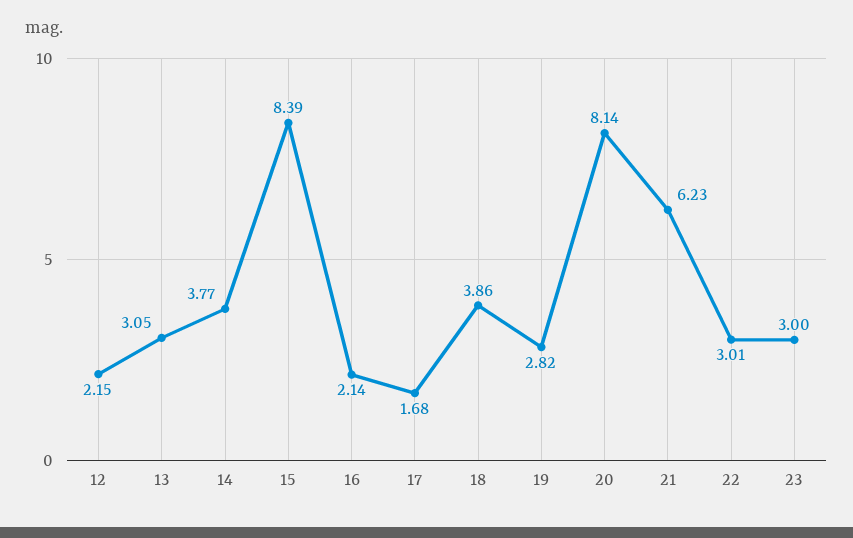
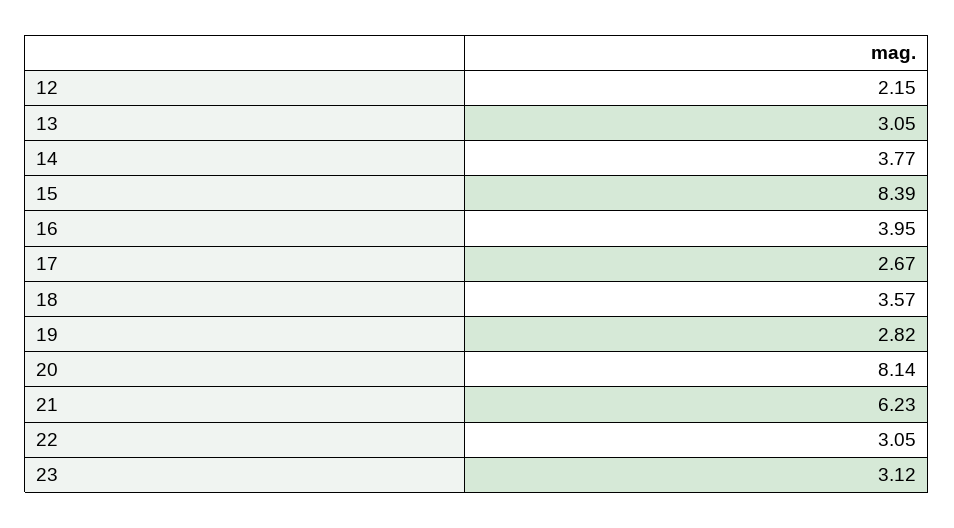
16: 2.14 -> 3.95
17: 1.68 -> 2.67
18: 3.86 -> 3.57
22: 3.01 -> 3.05
23: 3 -> 3.12

